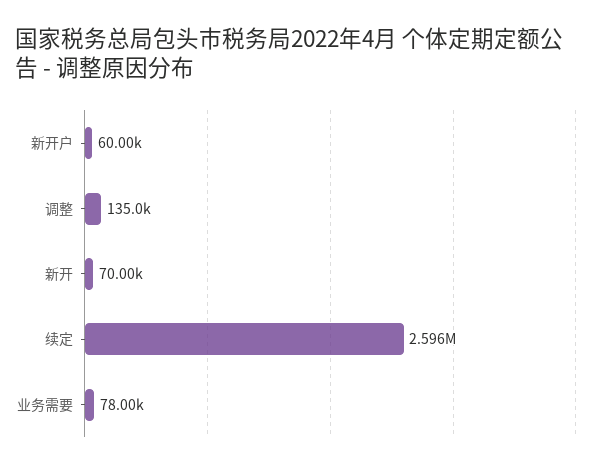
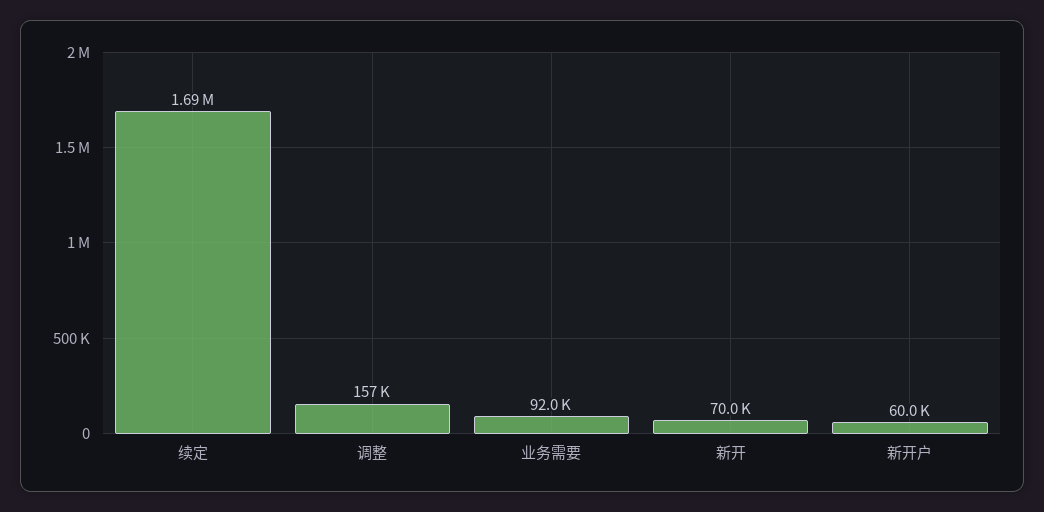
调整: 135000 -> 157000
续定: 2596000 -> 1690000
业务需要: 78000 -> 92000

